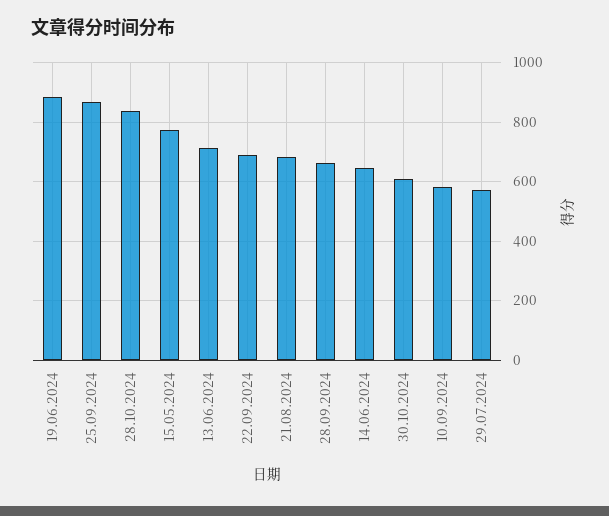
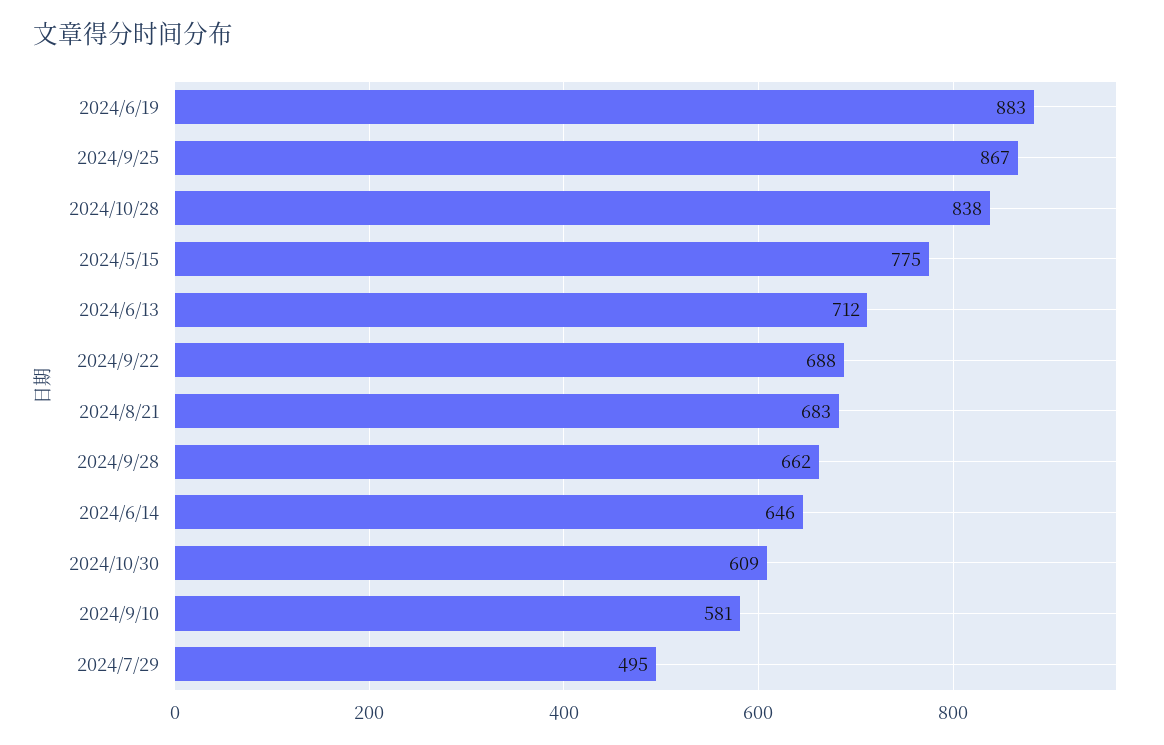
29.07.2024: 575 -> 495

